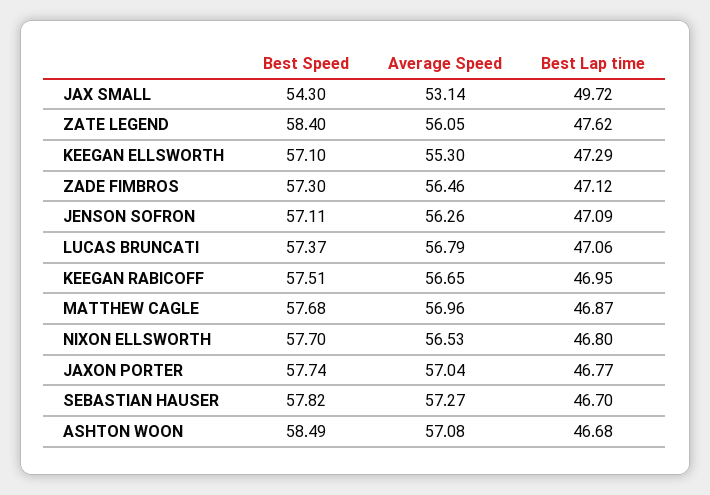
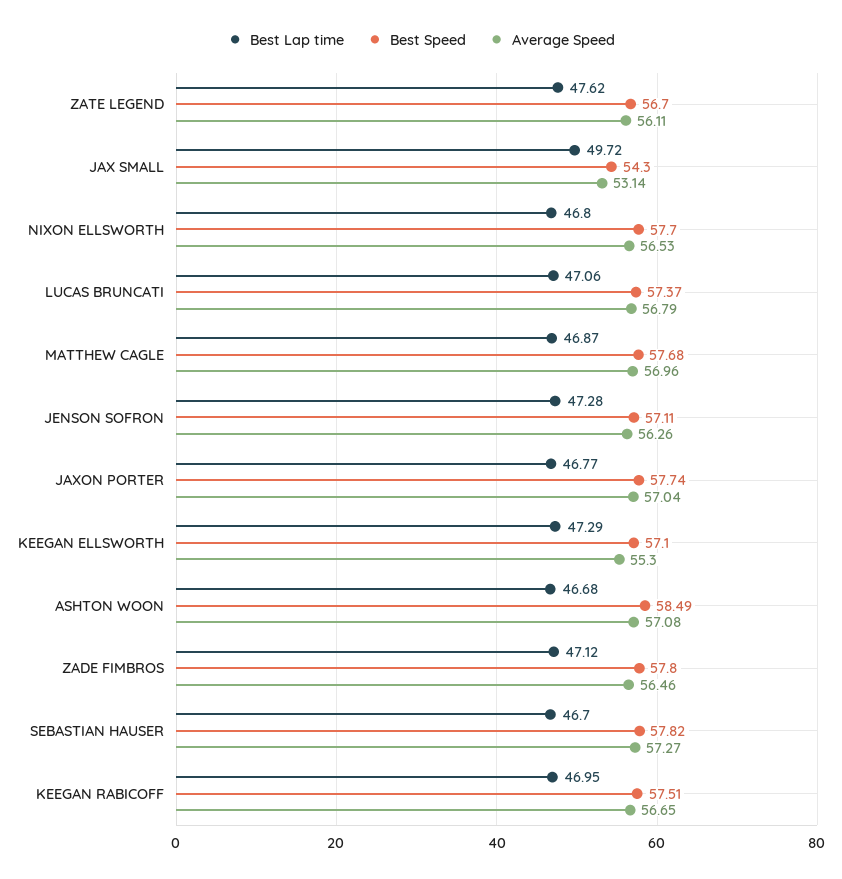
Best Speed, ZATE LEGEND: 58.4 -> 56.7
Average Speed, ZATE LEGEND: 56.05 -> 56.11
Best Speed, ZADE FIMBROS: 57.3 -> 57.8
Best Lap time, JENSON SOFRON: 47.09 -> 47.28

